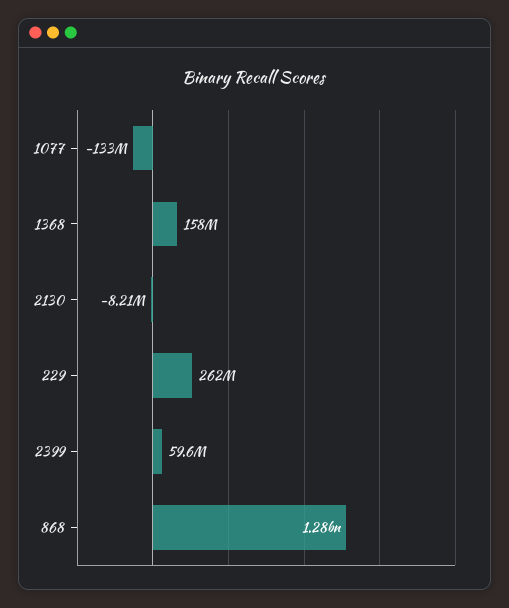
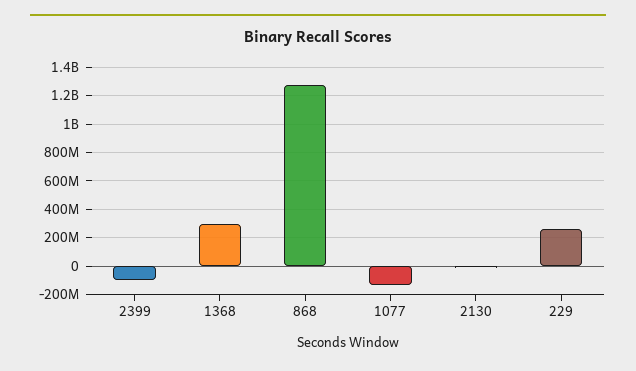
1368: 158000000 -> 300000000
2399: 59600000 -> -100000000

